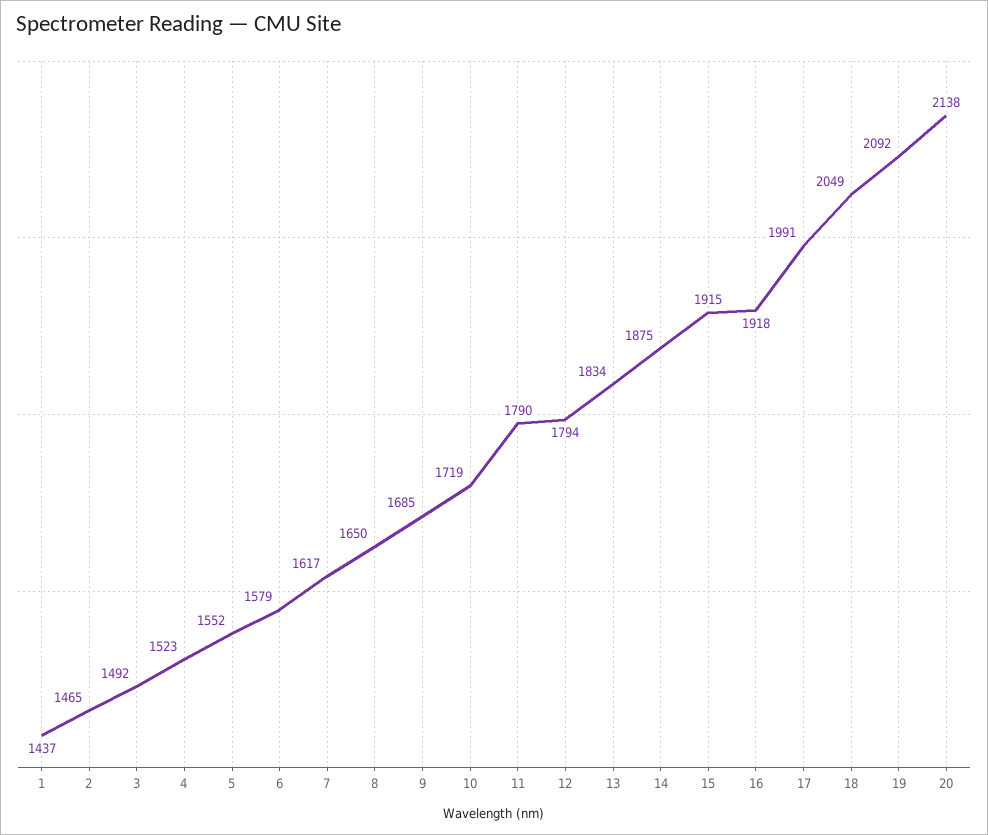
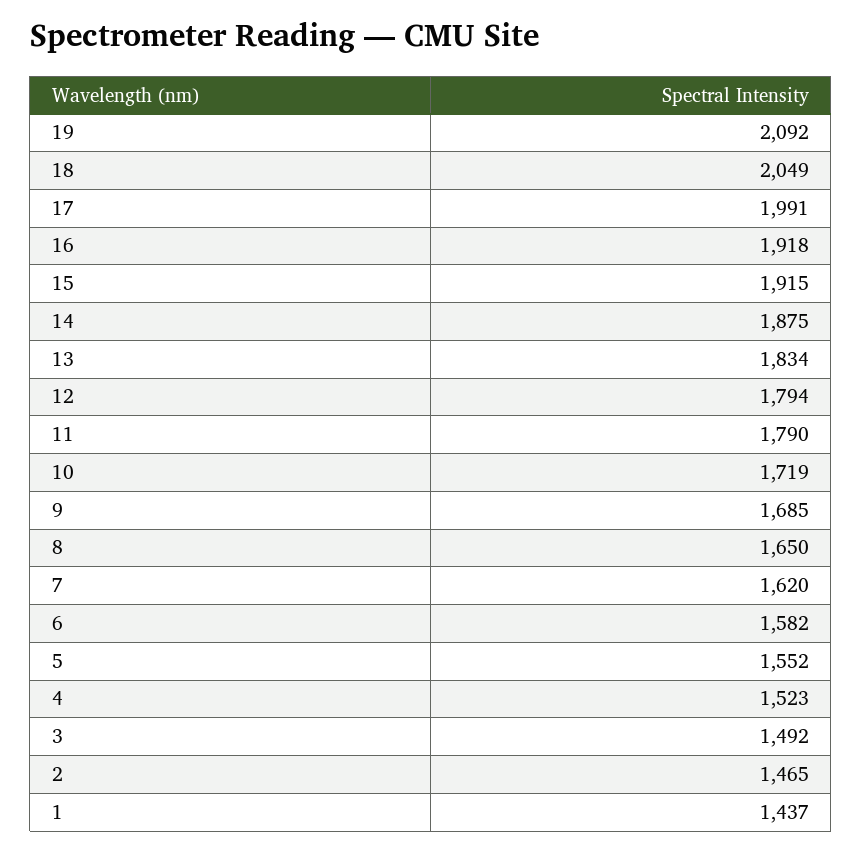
6: 1579 -> 1582
7: 1617 -> 1620
20: 2138 -> none

